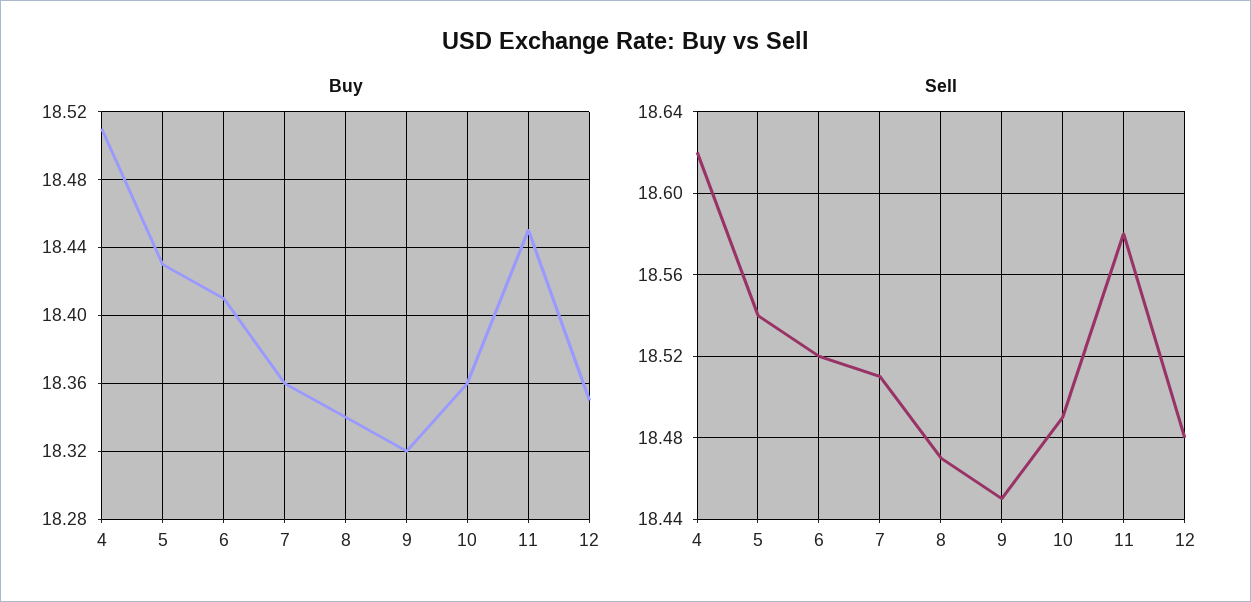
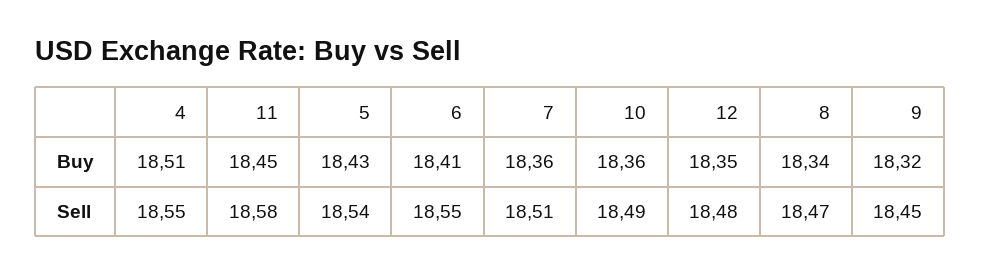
Sell, 4: 18.62 -> 18.55
Sell, 6: 18.52 -> 18.55

